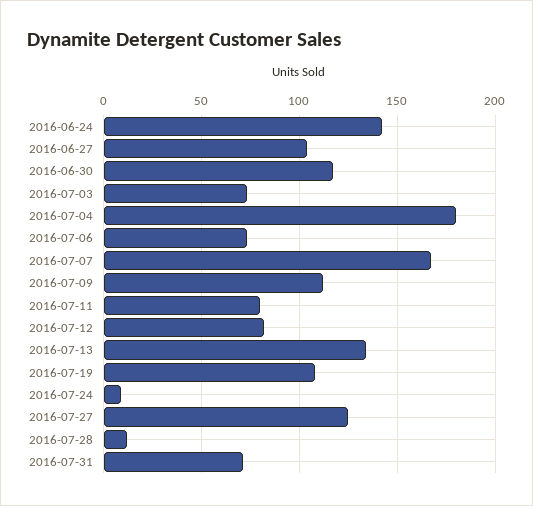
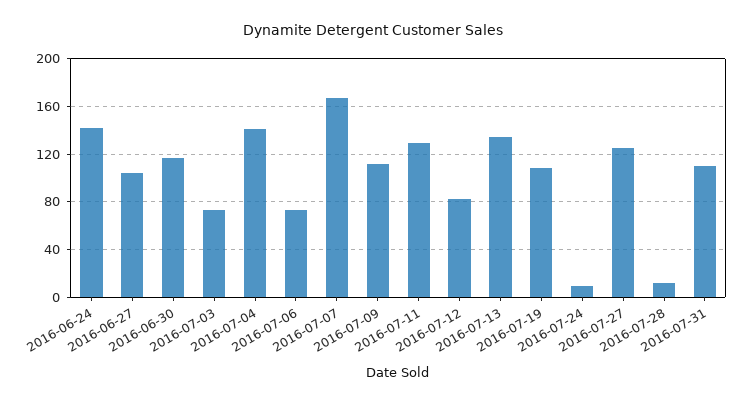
2016-07-04: 180 -> 140
2016-07-11: 80 -> 130
2016-07-31: 70 -> 110

